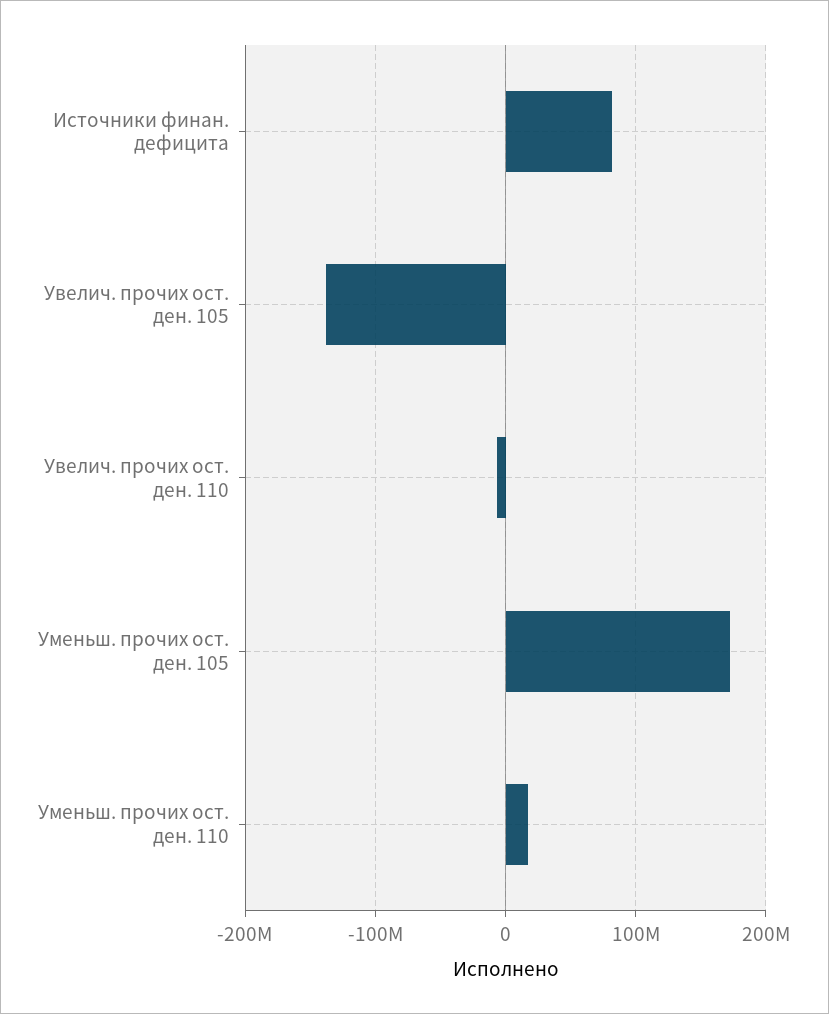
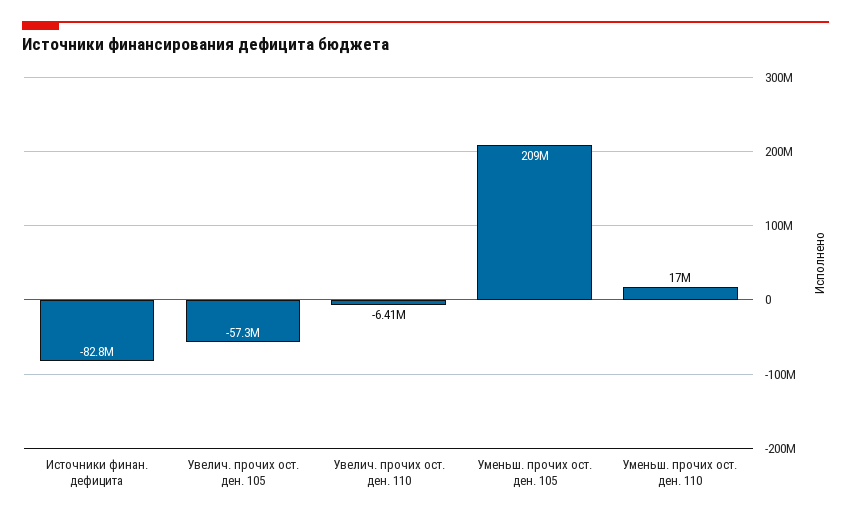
Источники финан. дефицита: 80000000 -> -82800000
Увелич. прочих ост. ден. 105: -140000000 -> -57300000
Уменьш. прочих ост. ден. 105: 170000000 -> 209000000

